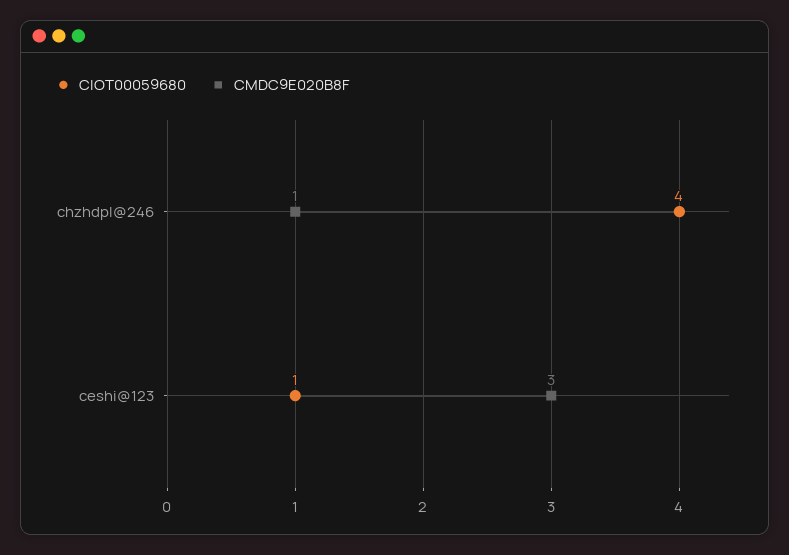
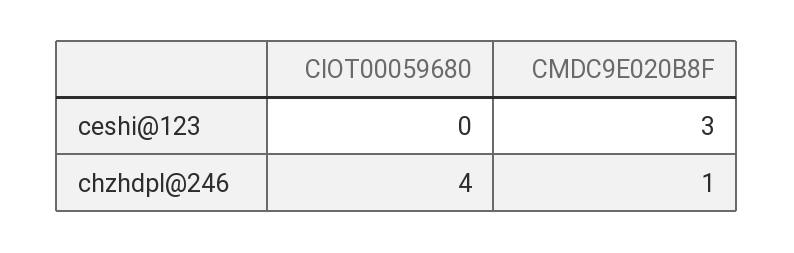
CIOT00059680, ceshi@123: 1 -> 0

